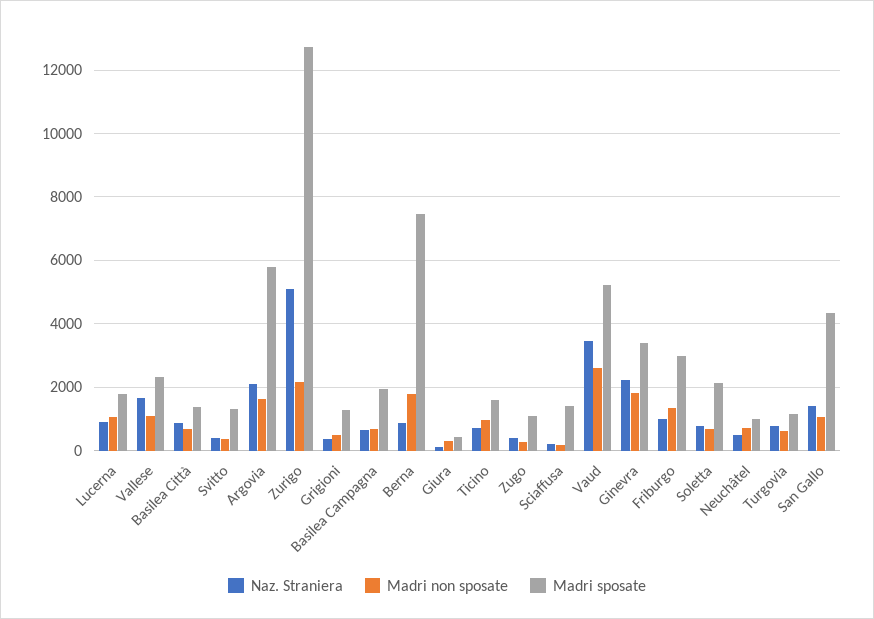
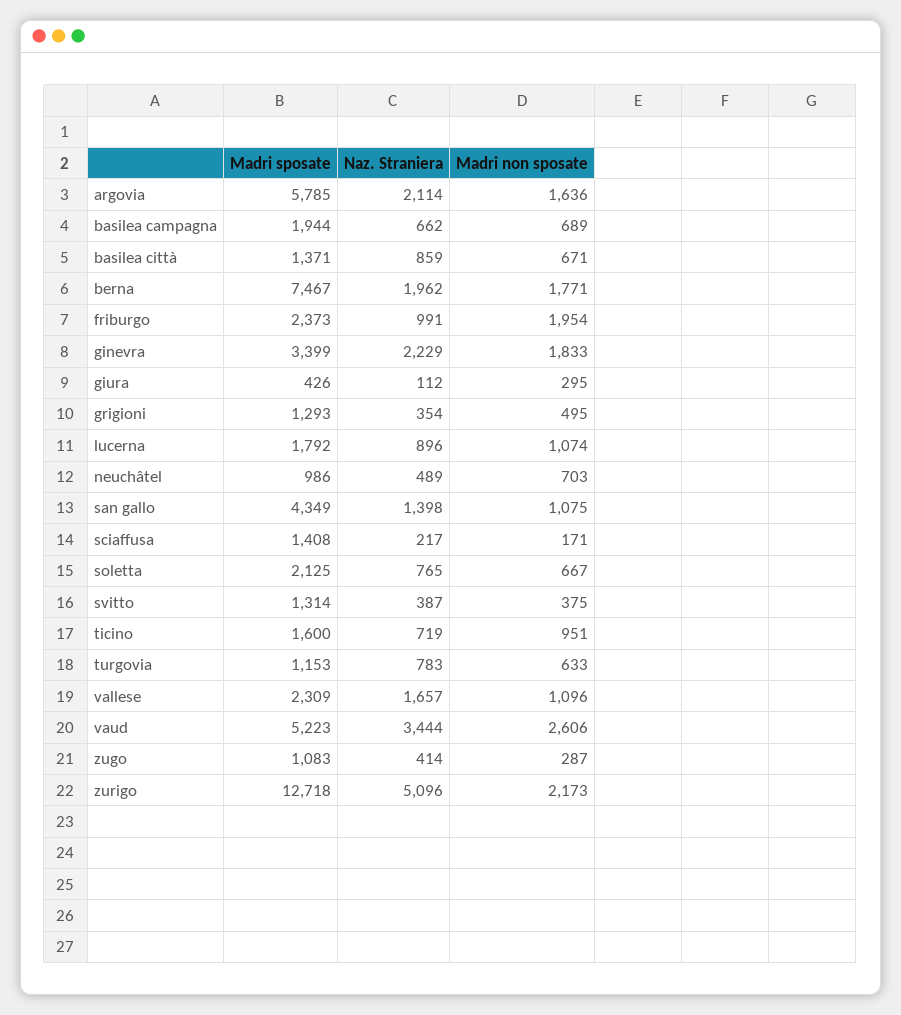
Naz. Straniera, Berna: 800 -> 1962
Madri non sposate, Friburgo: 1400 -> 1954
Madri sposate, Friburgo: 3000 -> 2373

